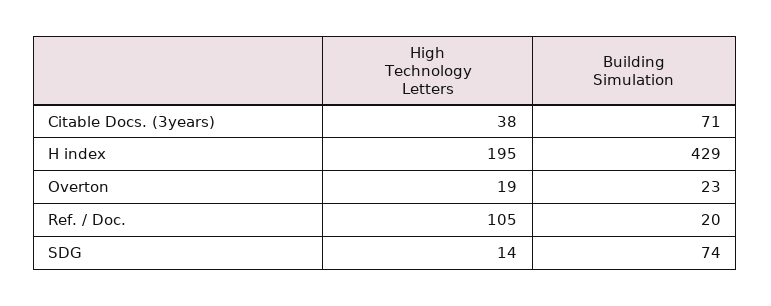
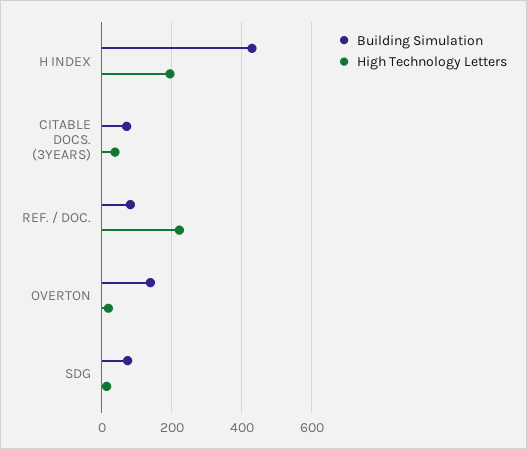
Building Simulation, Overton: 23 -> 140
High Technology Letters, Ref. / Doc.: 105 -> 220
Building Simulation, Ref. / Doc.: 20 -> 80

